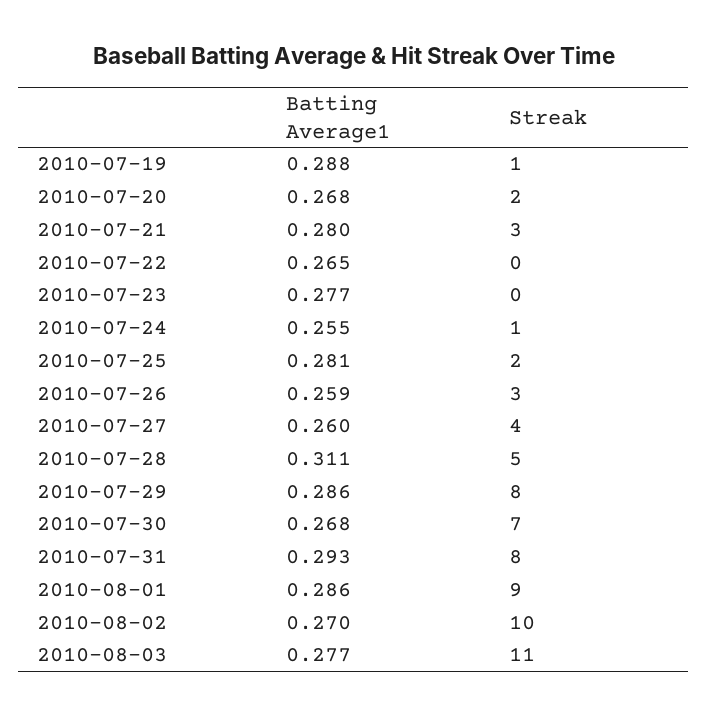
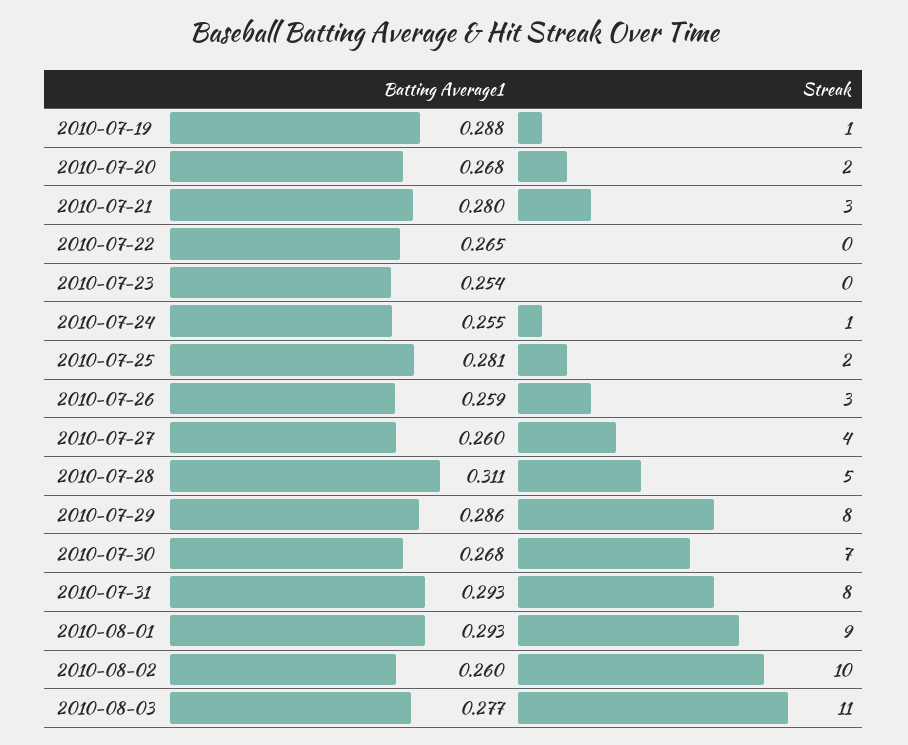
Batting Average1, 2010-07-23: 0.277 -> 0.254
Batting Average1, 2010-08-01: 0.286 -> 0.293
Batting Average1, 2010-08-02: 0.27 -> 0.26

